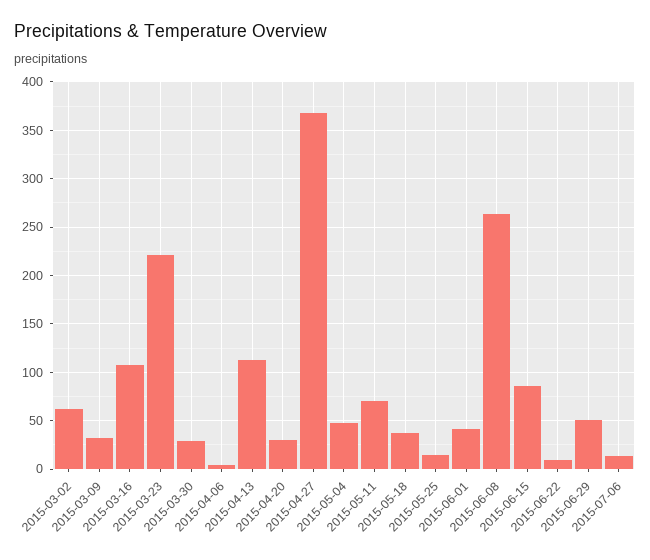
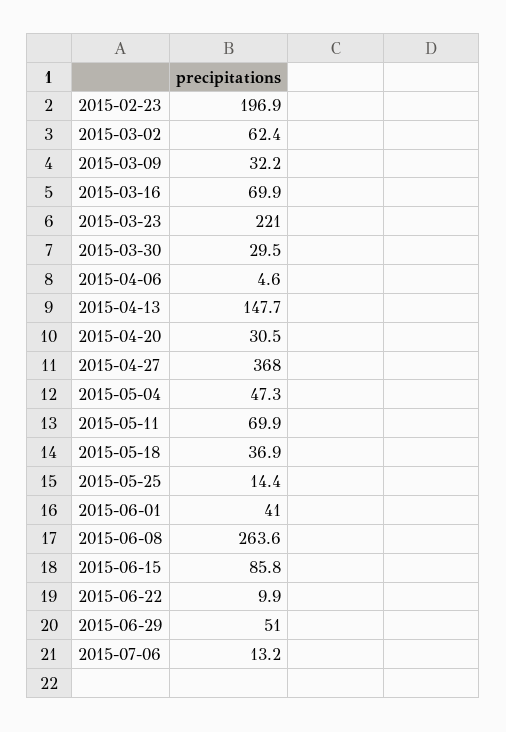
2015-03-16: 110 -> 69.9
2015-04-13: 110 -> 147.7
2015-02-23: none -> 196.9

